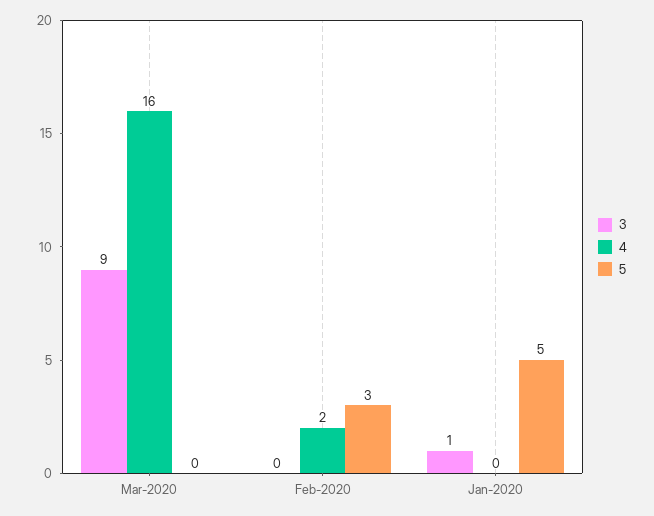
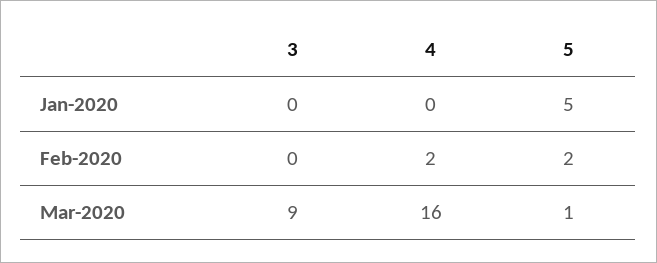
5, Mar-2020: 0 -> 1
5, Feb-2020: 3 -> 2
3, Jan-2020: 1 -> 0

